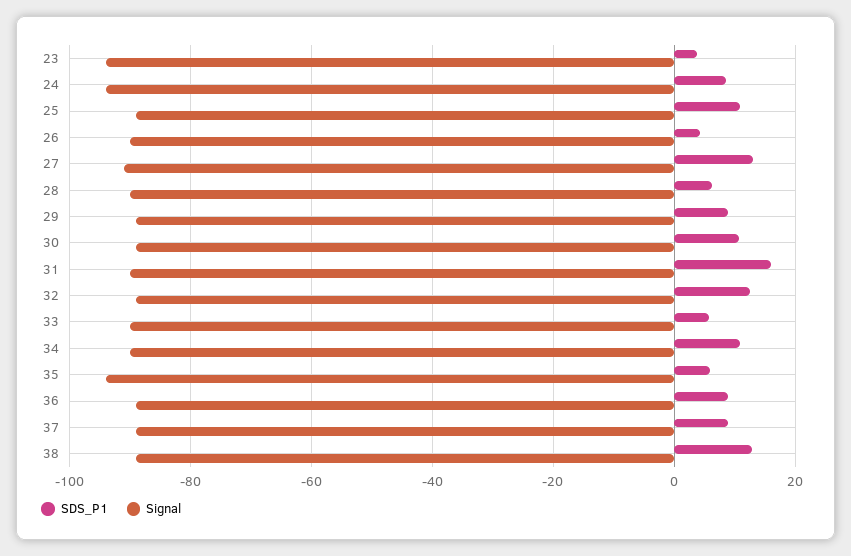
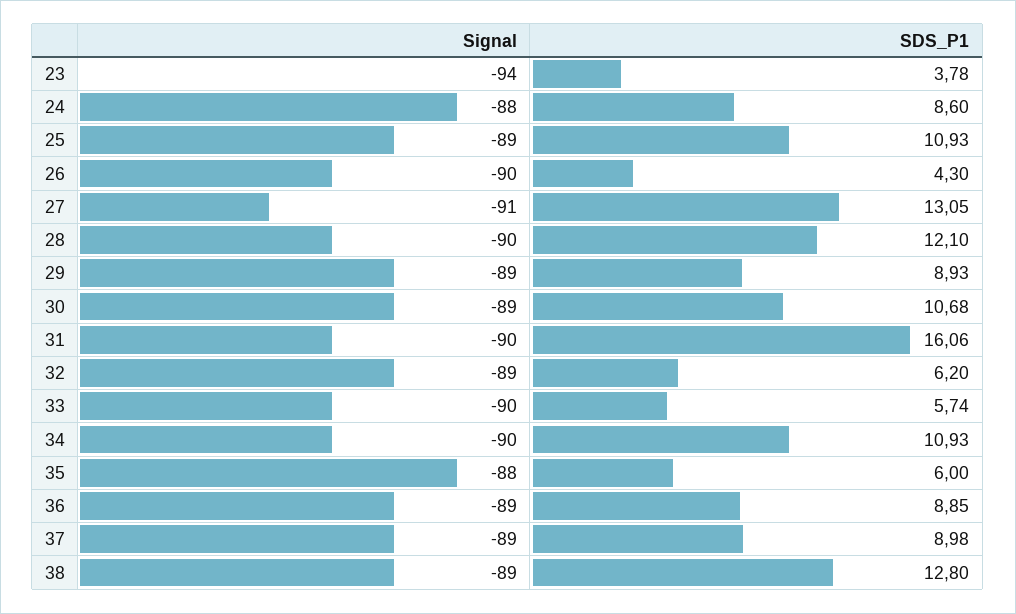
Signal, 24: -94 -> -88
SDS_P1, 28: 6 -> 12.1
SDS_P1, 32: 12 -> 6.2
Signal, 35: -94 -> -88

